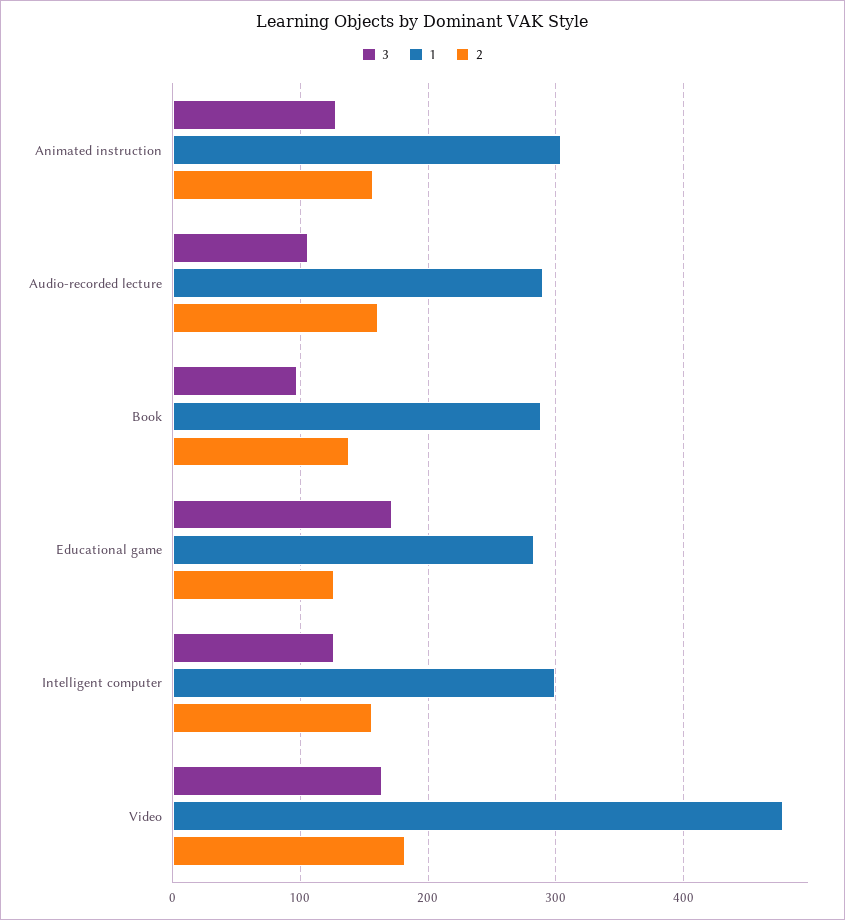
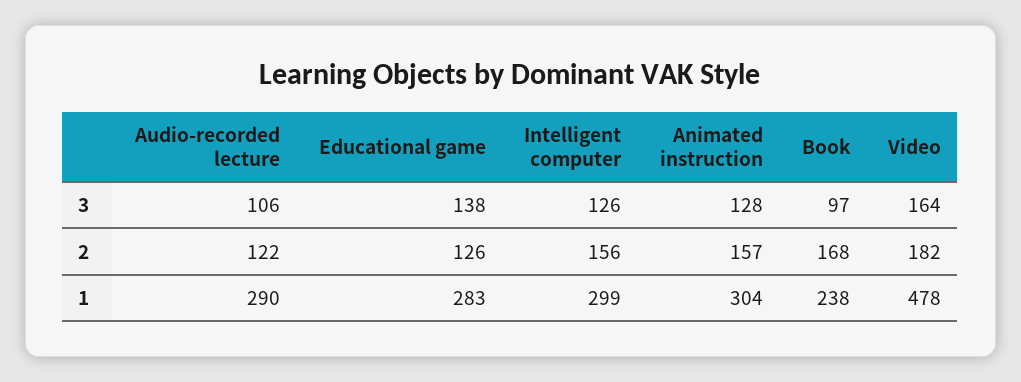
2, Audio-recorded lecture: 160 -> 122
1, Book: 290 -> 238
2, Book: 140 -> 168
3, Educational game: 170 -> 138

